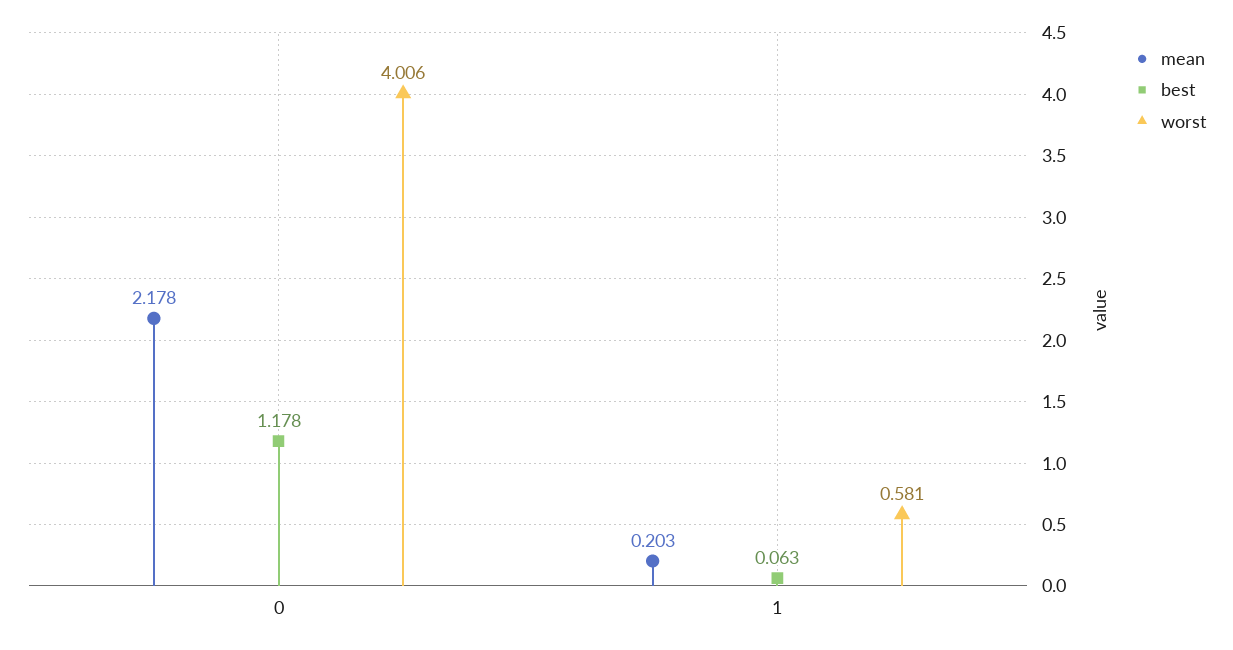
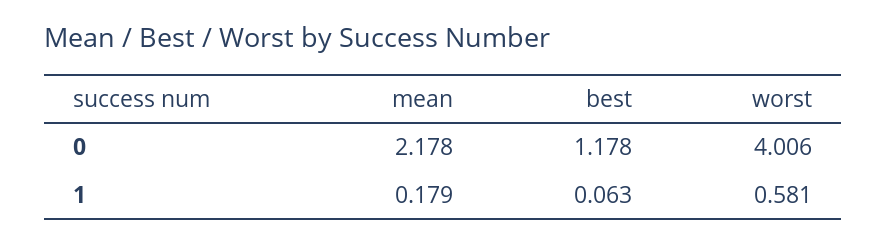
mean, 1: 0.203 -> 0.179

